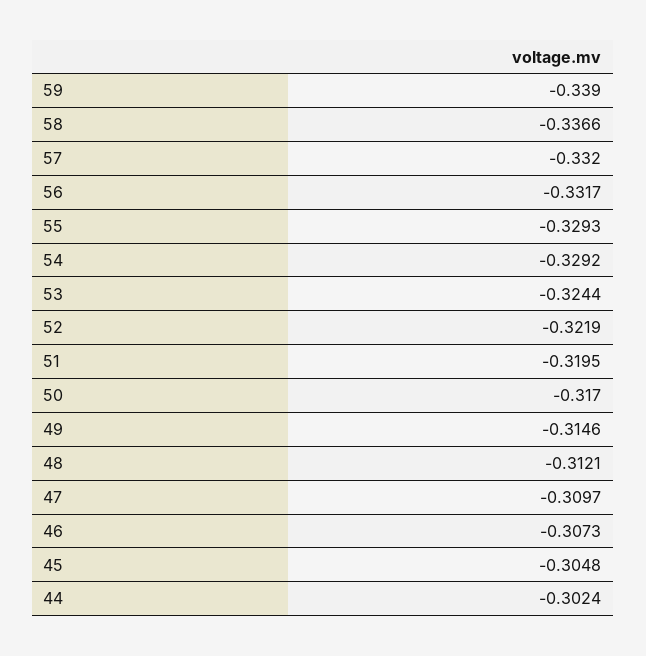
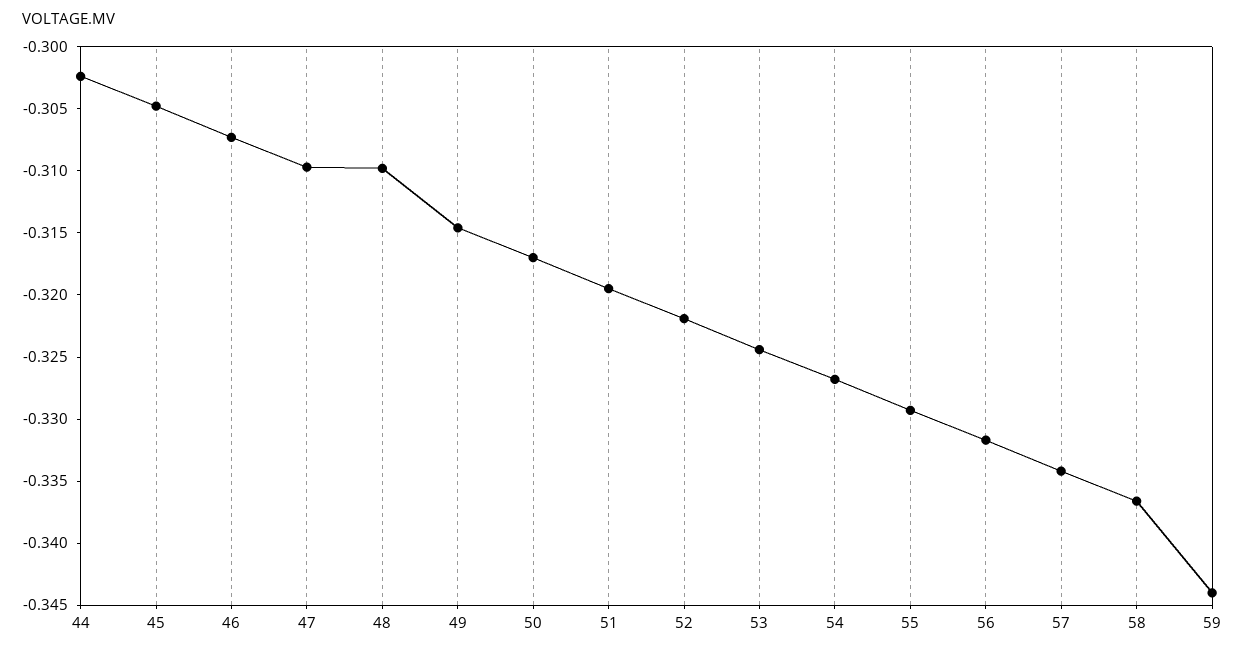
59: -0.339 -> -0.344
57: -0.332 -> -0.334
54: -0.3292 -> -0.327
48: -0.3121 -> -0.31

